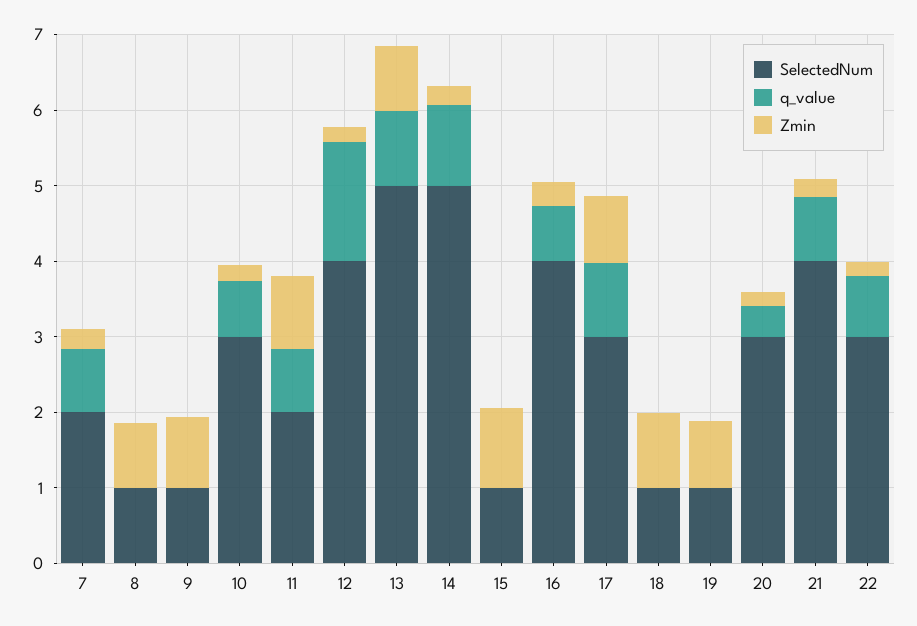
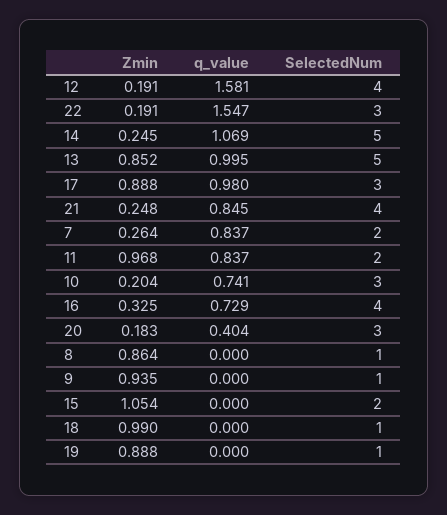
SelectedNum, 15: 1 -> 2
q_value, 22: 0.8 -> 1.547

